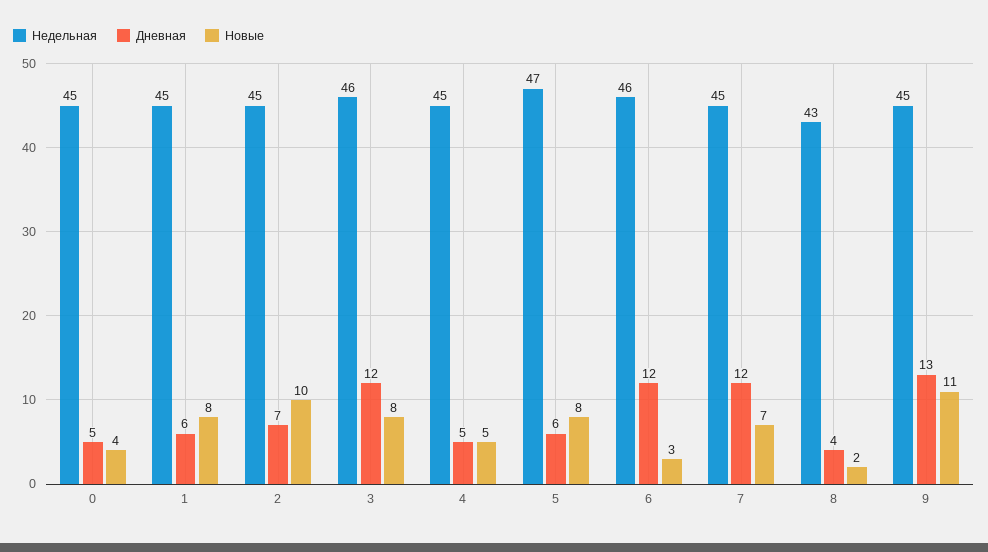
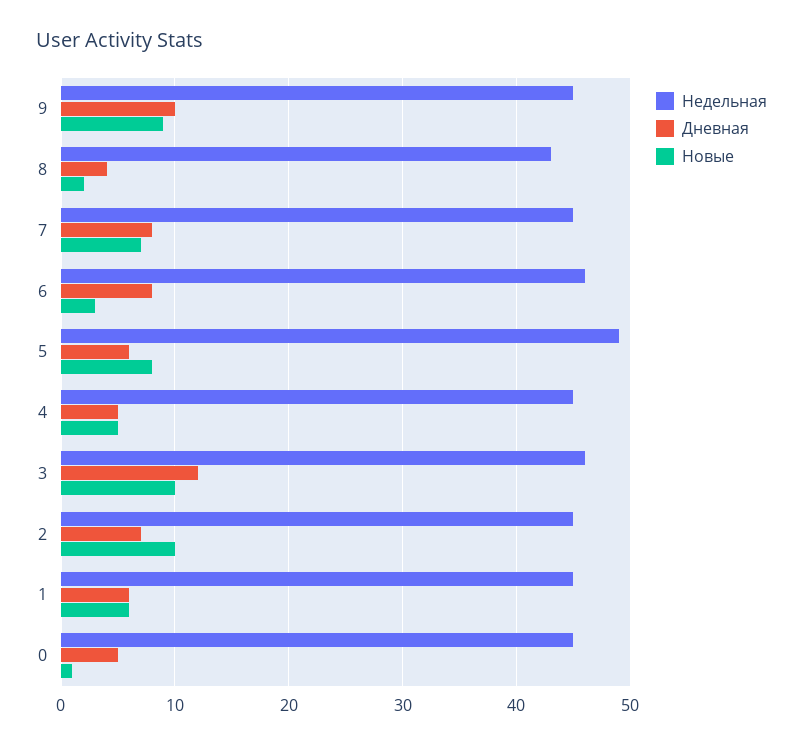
Новые, 0: 4 -> 1
Новые, 1: 8 -> 6
Новые, 3: 8 -> 10
Недельная, 5: 47 -> 49
Дневная, 6: 12 -> 8
Дневная, 7: 12 -> 8
Дневная, 9: 13 -> 10
Новые, 9: 11 -> 9

